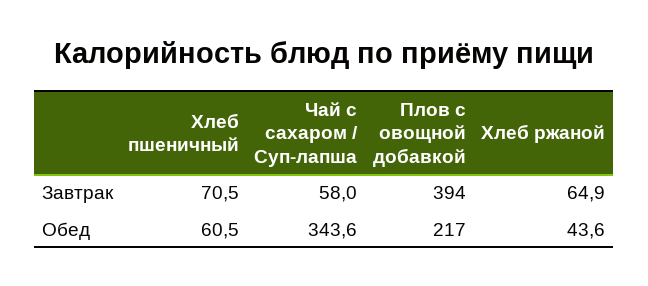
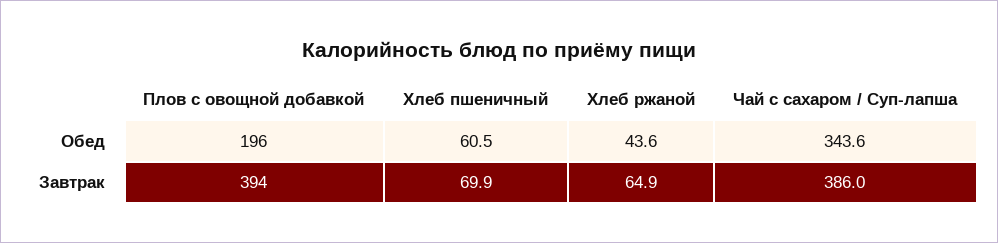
Хлеб пшеничный, Завтрак: 70.5 -> 69.9
Чай с сахаром / Суп-лапша, Завтрак: 58 -> 386
Плов с овощной добавкой, Обед: 217 -> 196

